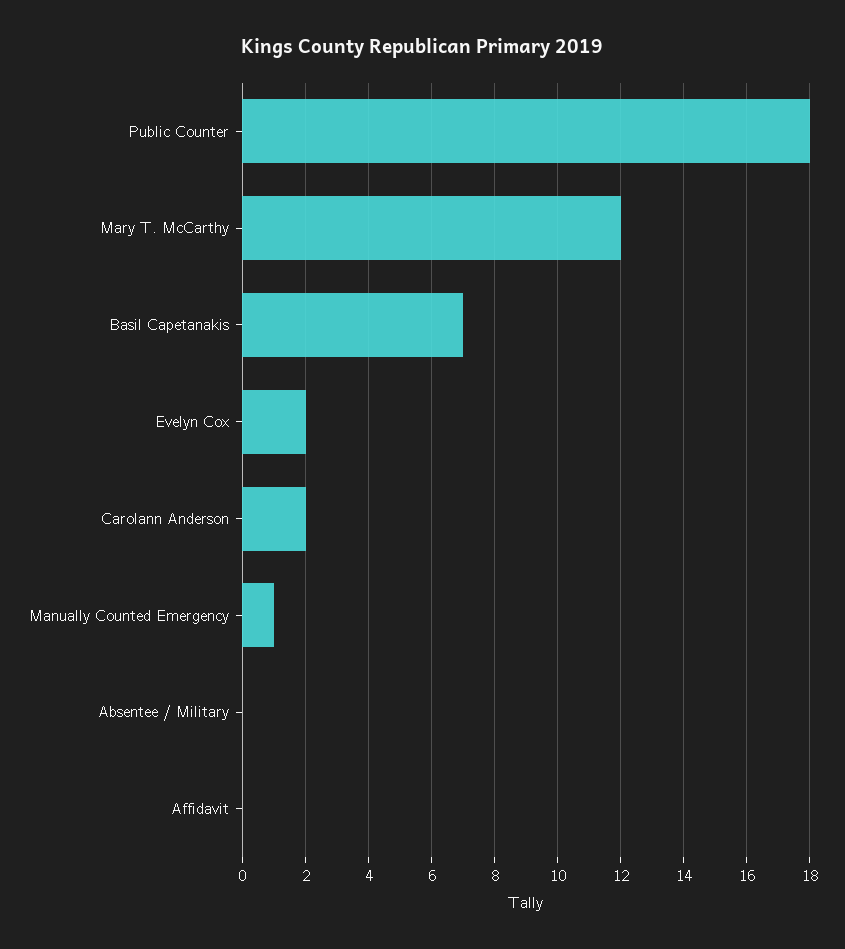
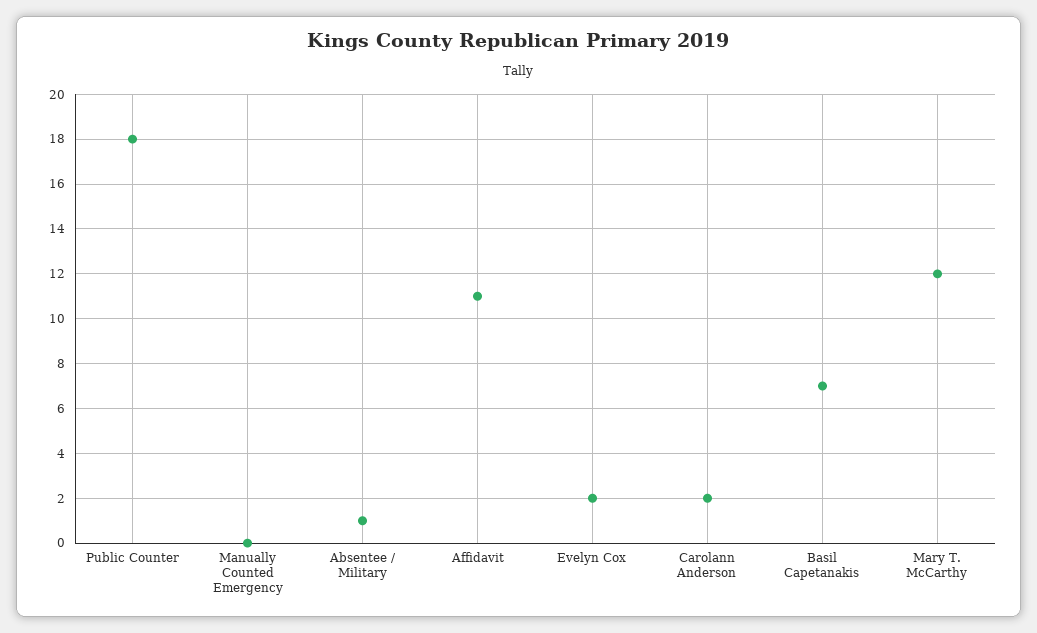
Manually Counted Emergency: 1 -> 0
Absentee / Military: 0 -> 1
Affidavit: 0 -> 11

